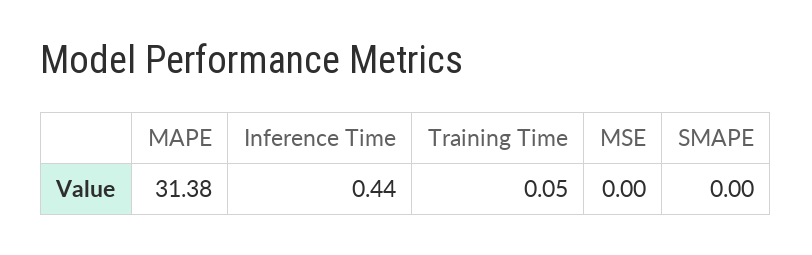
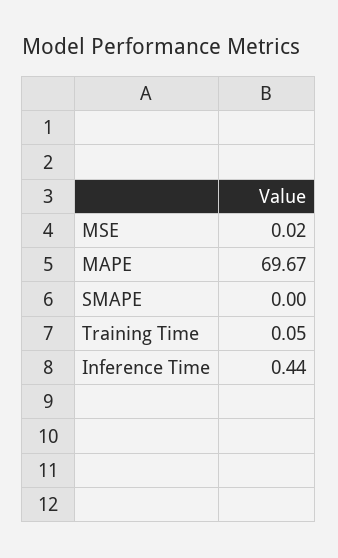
MAPE: 31.38 -> 69.67
MSE: 0 -> 0.02

